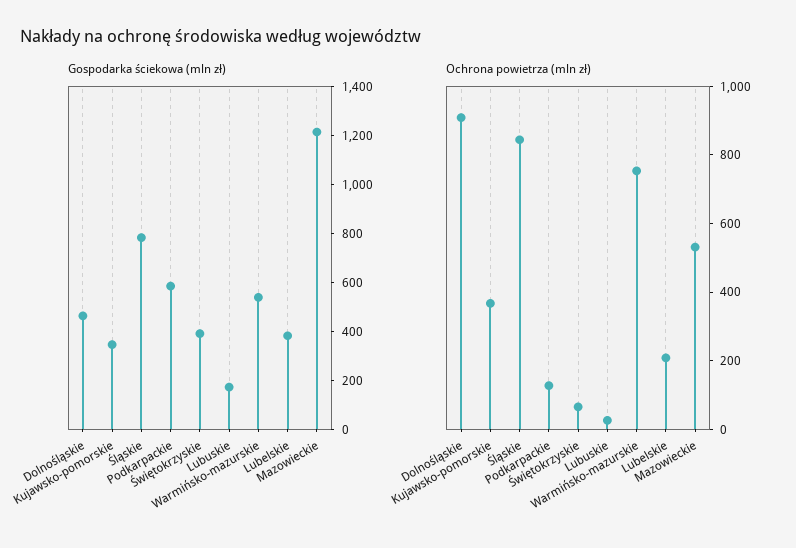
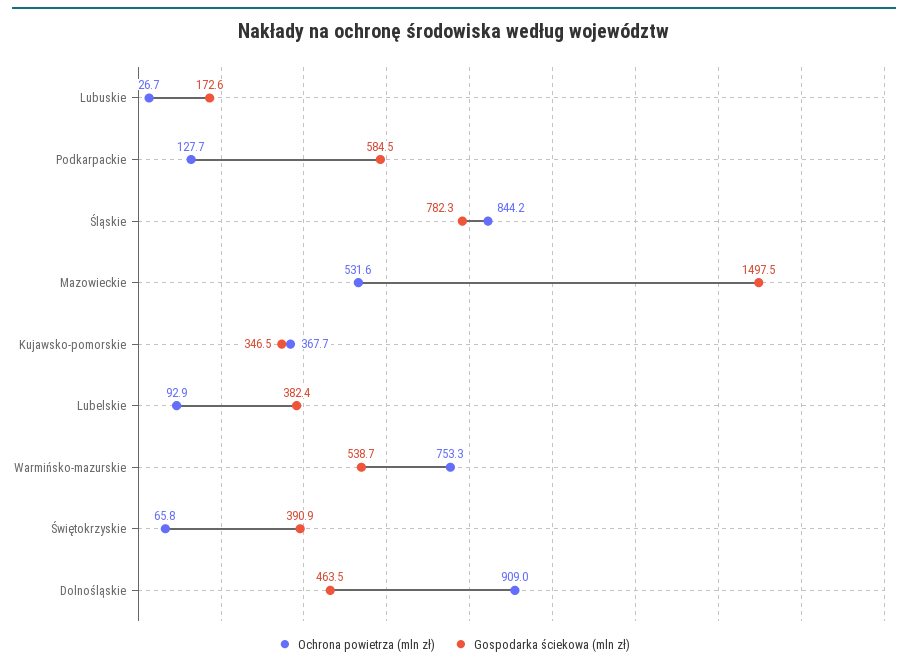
Gospodarka ściekowa (mln zł), Mazowieckie: 1200 -> 1497.5
Ochrona powietrza (mln zł), Lubelskie: 200 -> 92.9

